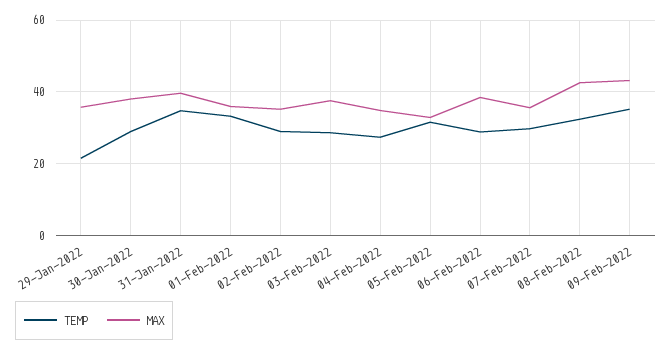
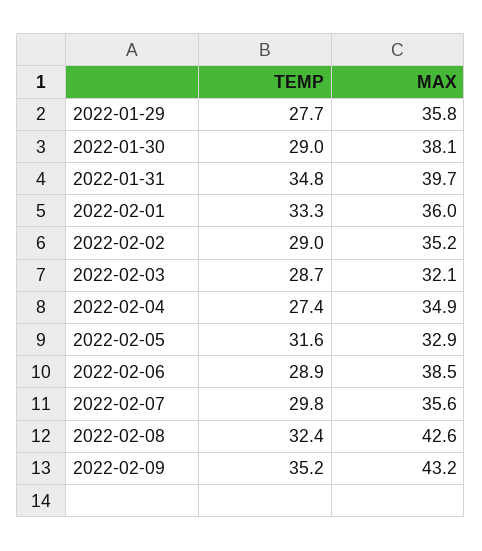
TEMP, 29-Jan-2022: 22 -> 27.7
MAX, 03-Feb-2022: 38 -> 32.1

